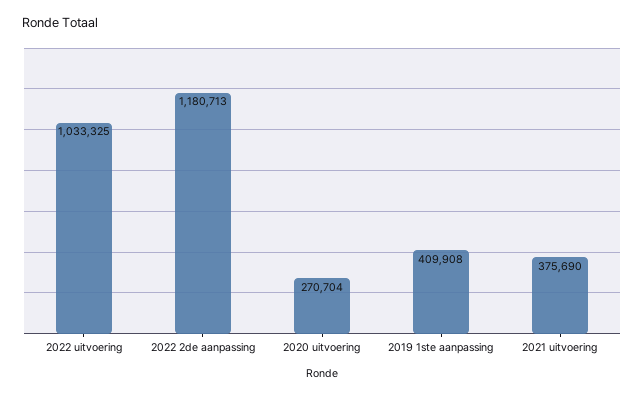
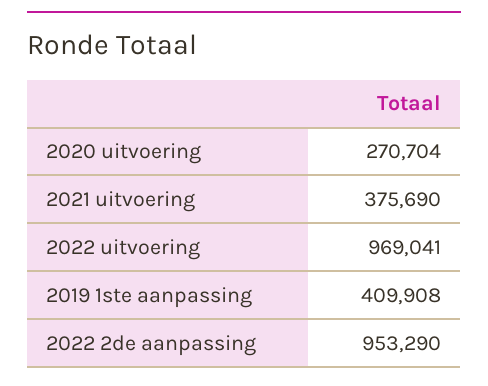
2022 uitvoering: 1033325 -> 969041
2022 2de aanpassing: 1180713 -> 953290

